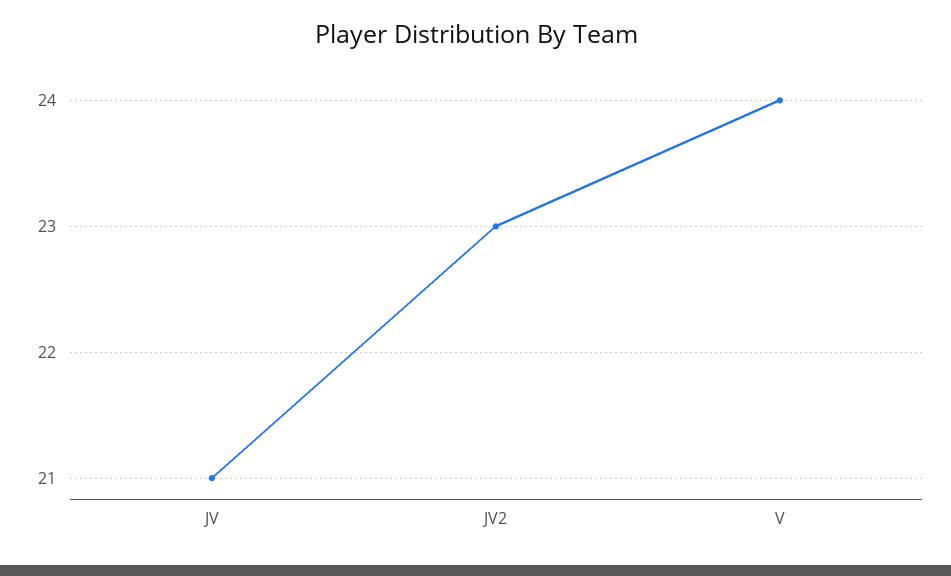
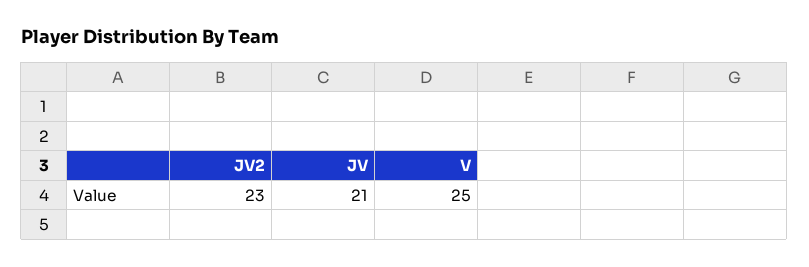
V: 24 -> 25

